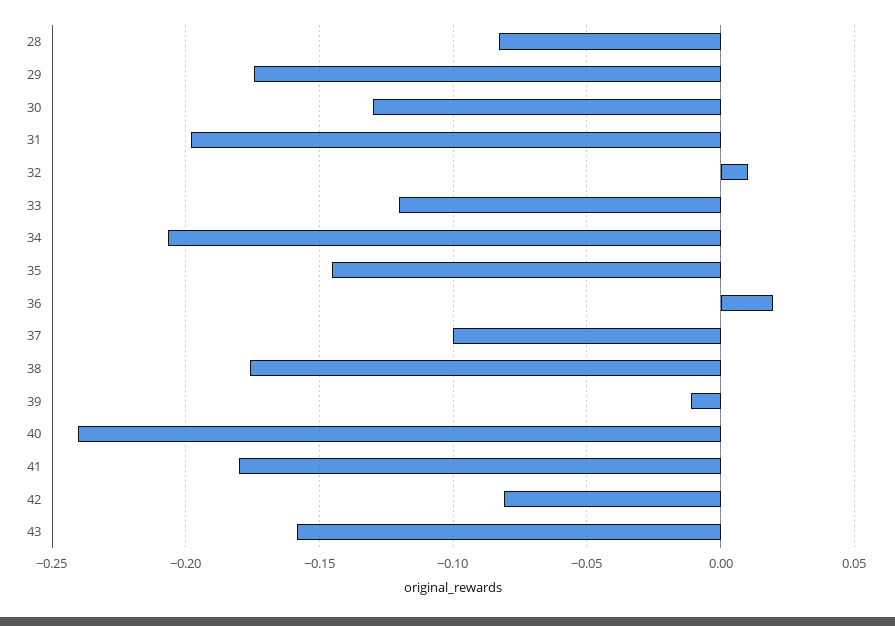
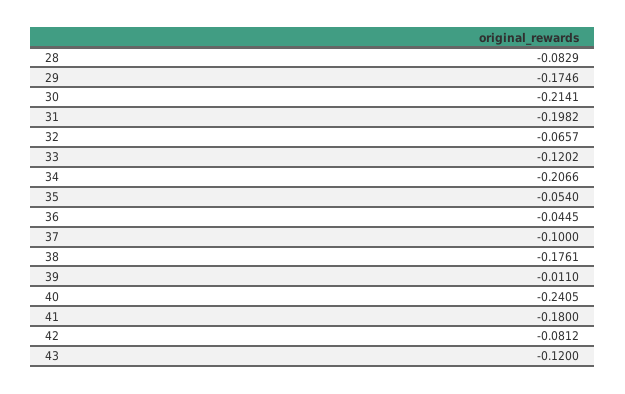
30: -0.13 -> -0.2141
32: 0.01 -> -0.0657
35: -0.145 -> -0.054
36: 0.02 -> -0.0445
43: -0.16 -> -0.12

